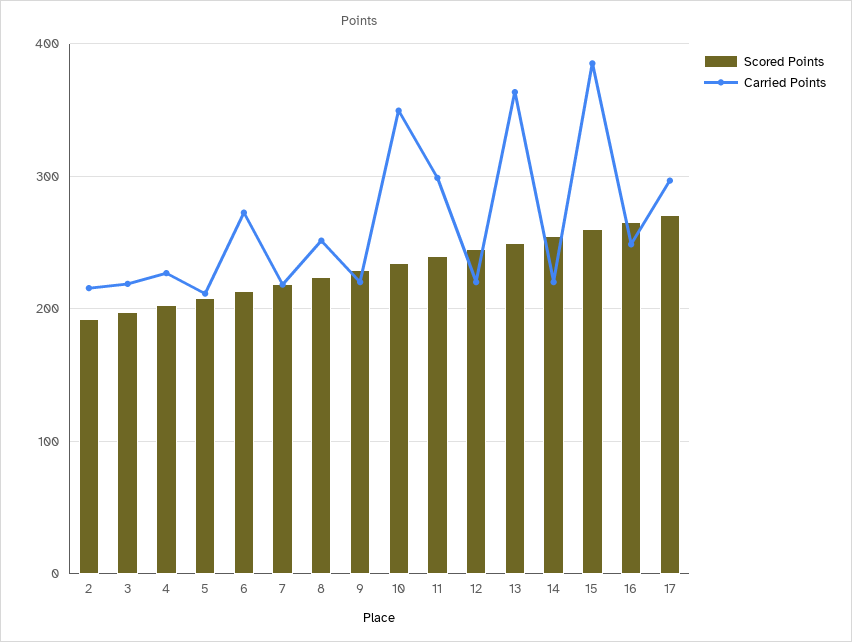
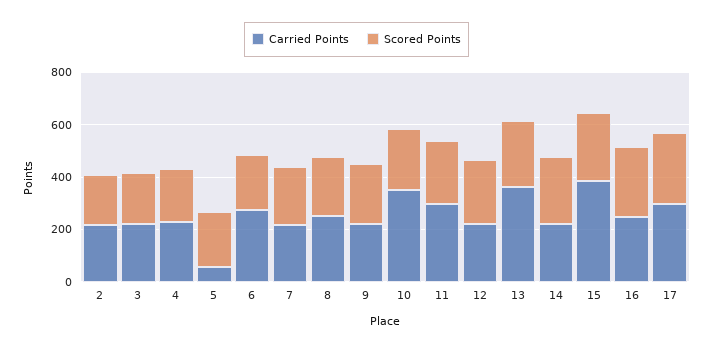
Carried Points, 5: 210 -> 50

